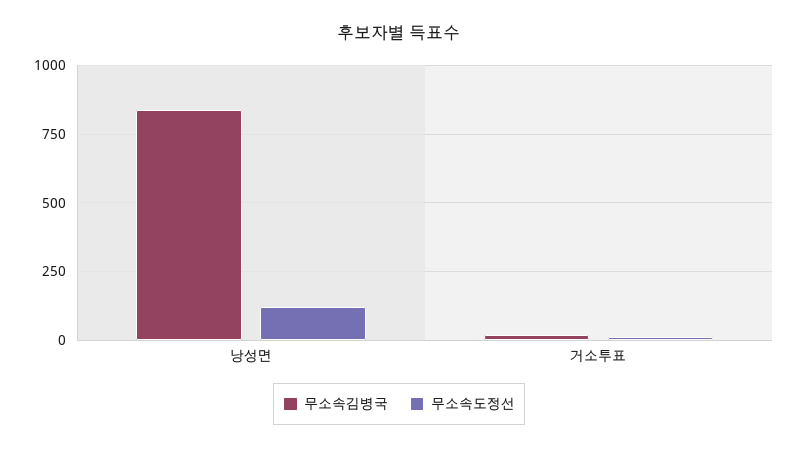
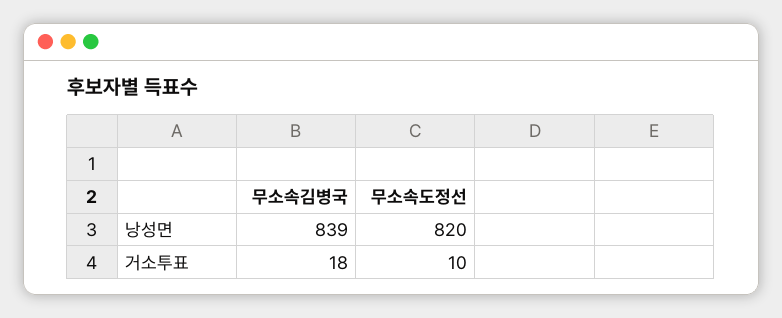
무소속도정선, 낭성면: 125 -> 820

